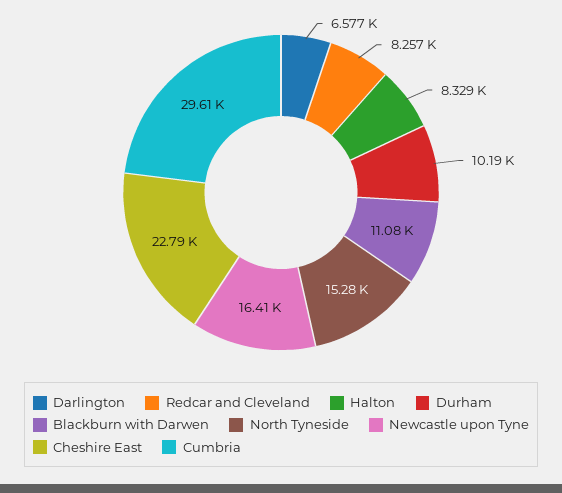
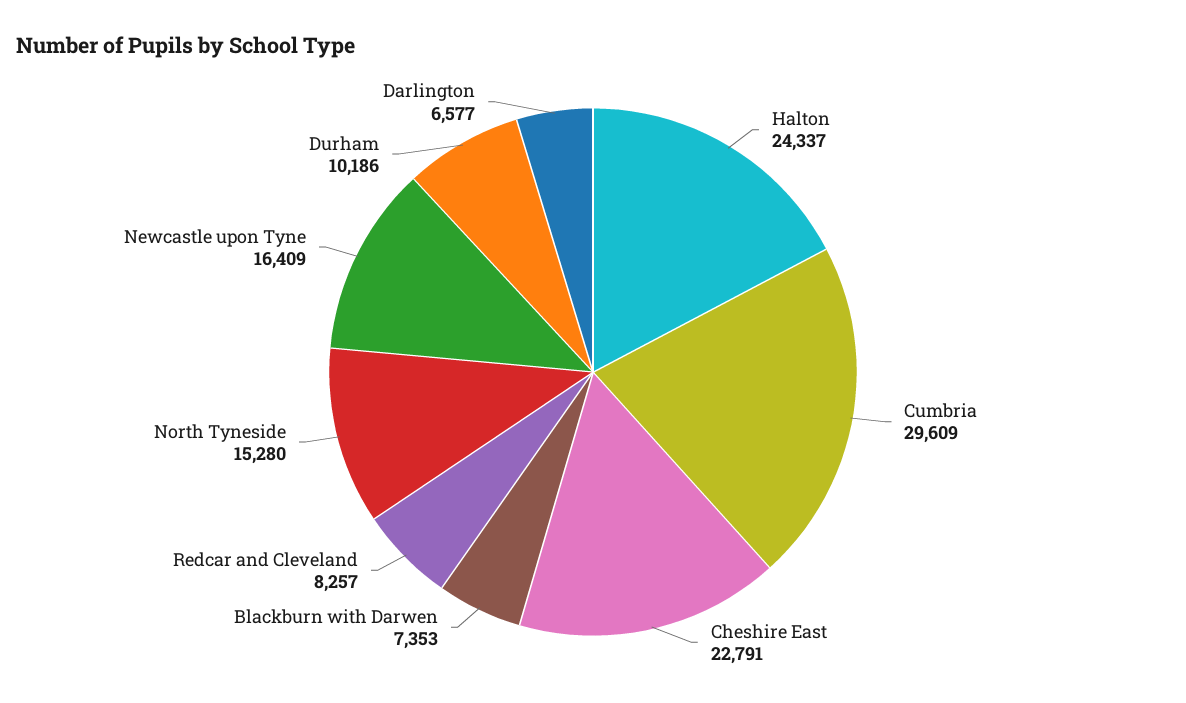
Halton: 8329 -> 24337
Blackburn with Darwen: 11080 -> 7353

